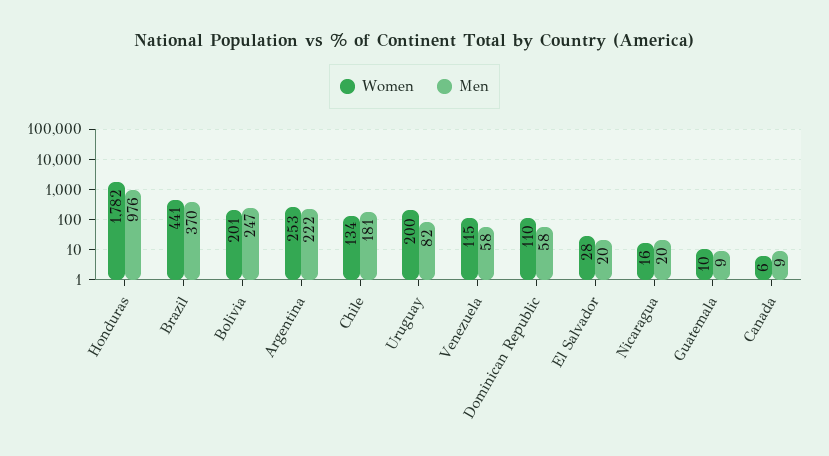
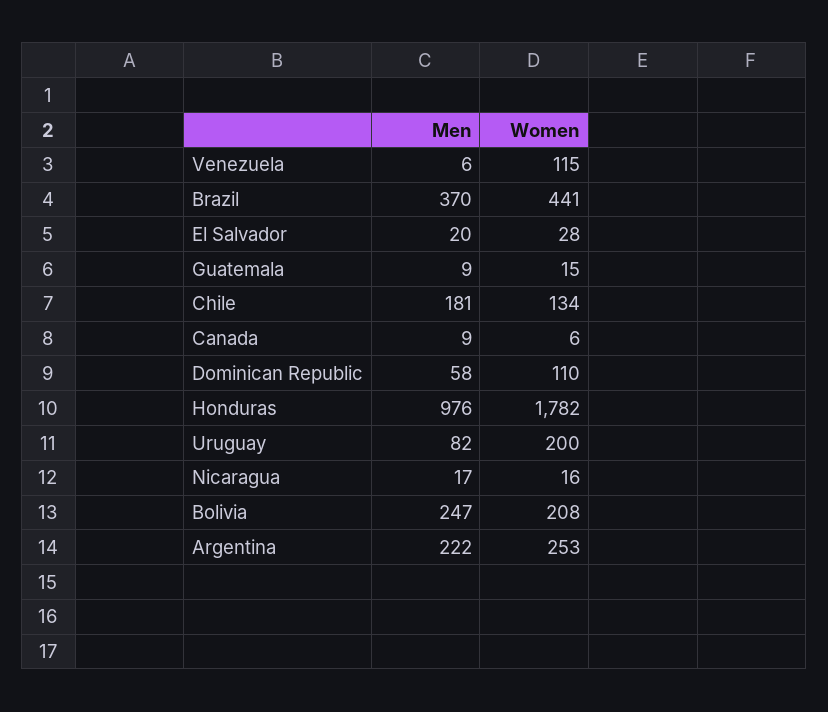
Women, Bolivia: 201 -> 208
Men, Venezuela: 58 -> 6
Men, Nicaragua: 20 -> 17
Women, Guatemala: 10 -> 15

